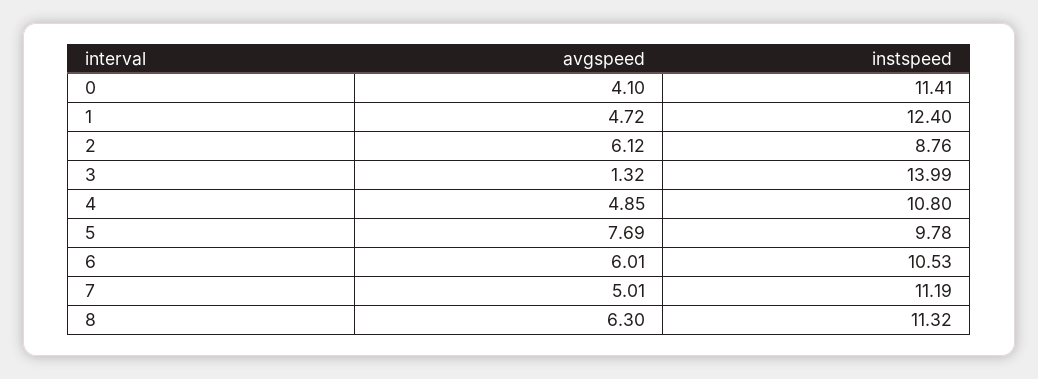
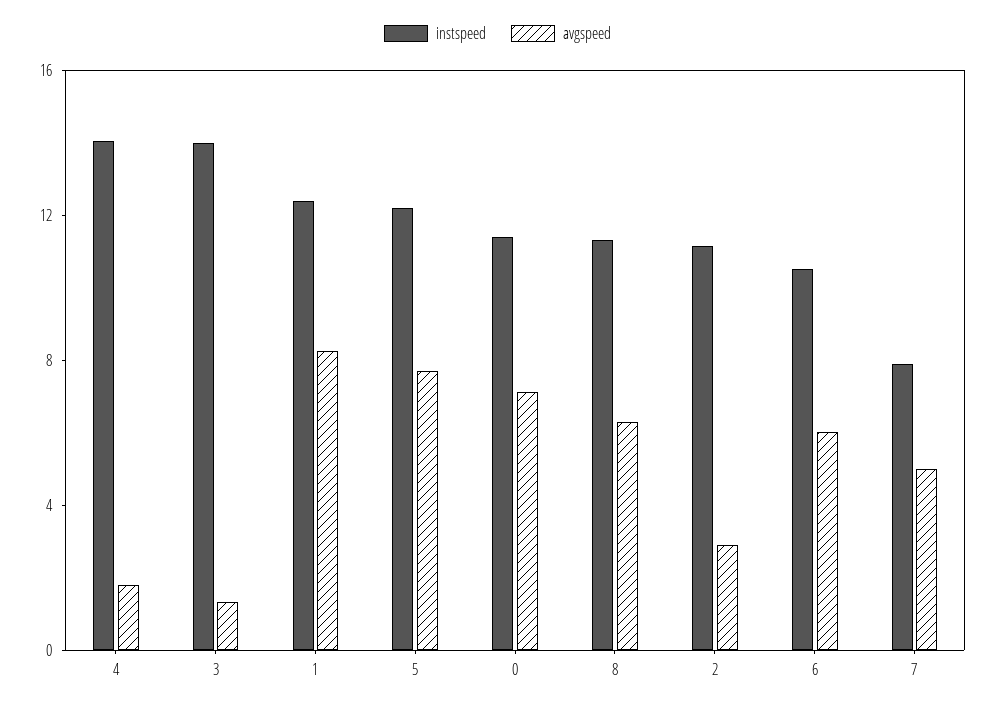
avgspeed, 0: 4.1 -> 7
avgspeed, 1: 4.72 -> 8
avgspeed, 2: 6.12 -> 3
instspeed, 2: 8.76 -> 11
avgspeed, 4: 4.85 -> 2
instspeed, 4: 10.8 -> 14
instspeed, 5: 9.78 -> 12
instspeed, 7: 11.19 -> 8

